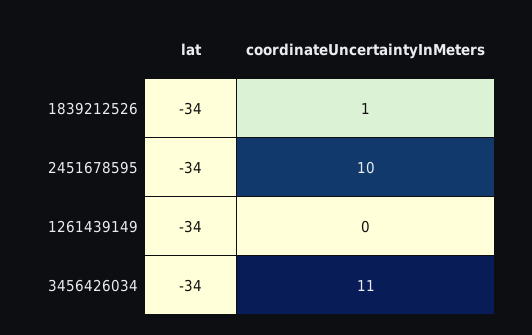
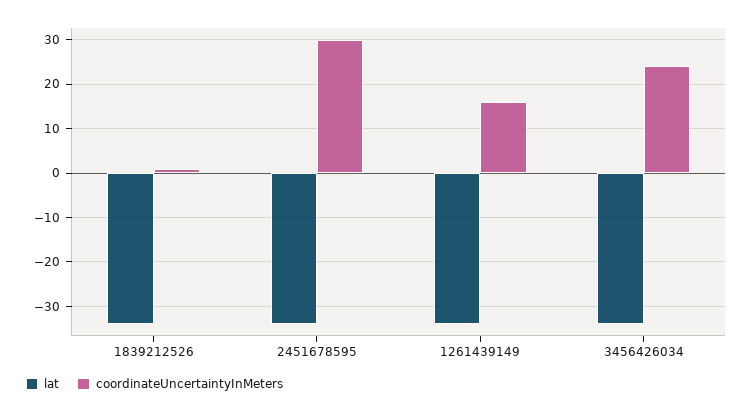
coordinateUncertaintyInMeters, 2451678595: 10 -> 30
coordinateUncertaintyInMeters, 1261439149: 0 -> 15
coordinateUncertaintyInMeters, 3456426034: 11 -> 25

